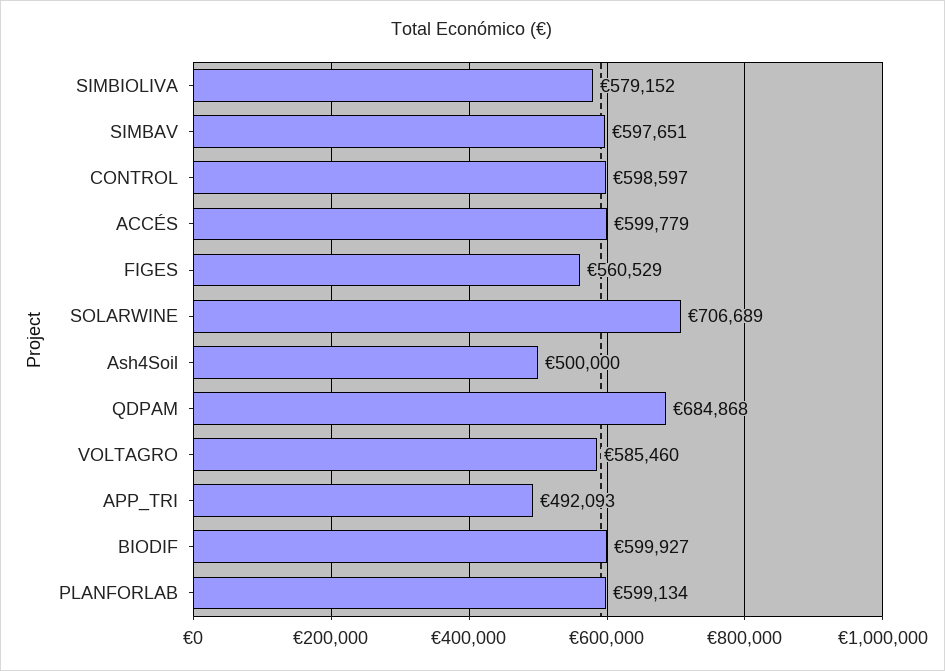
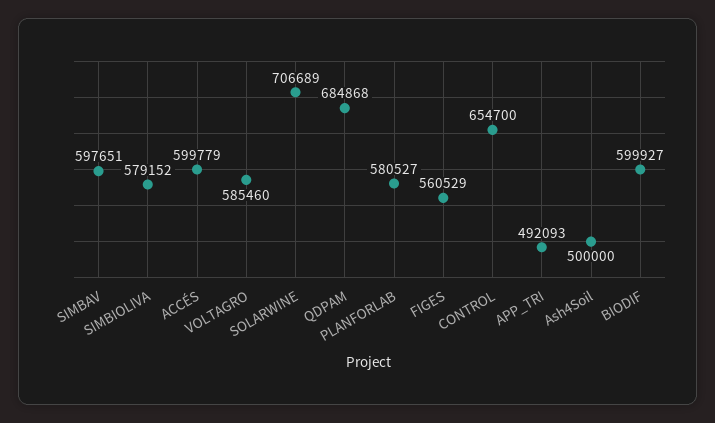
CONTROL: 598597 -> 654700
PLANFORLAB: 599134 -> 580527

